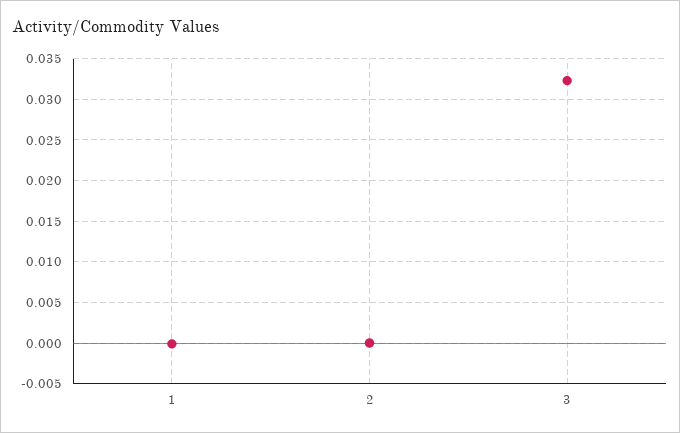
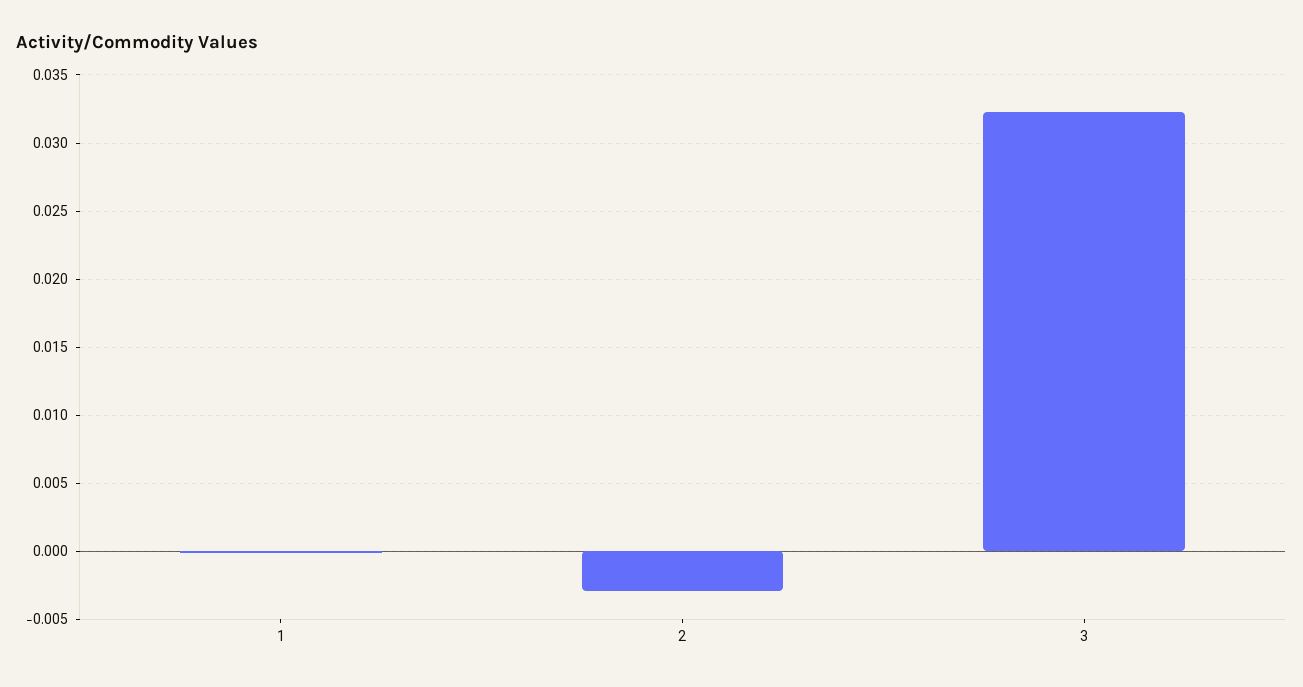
2: 0 -> -0.003

